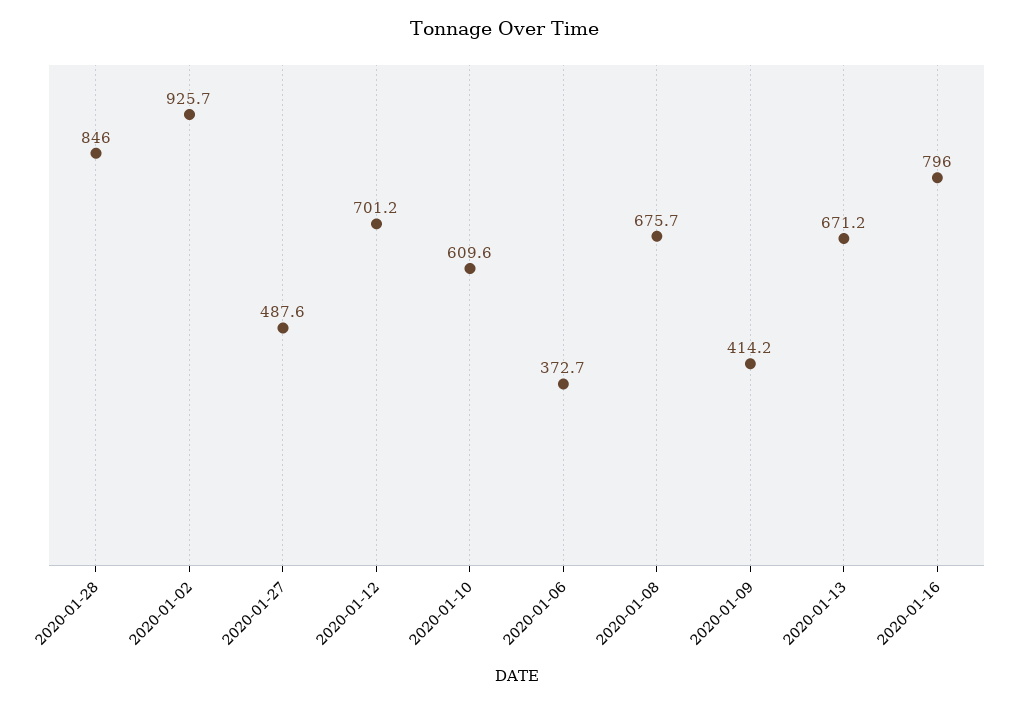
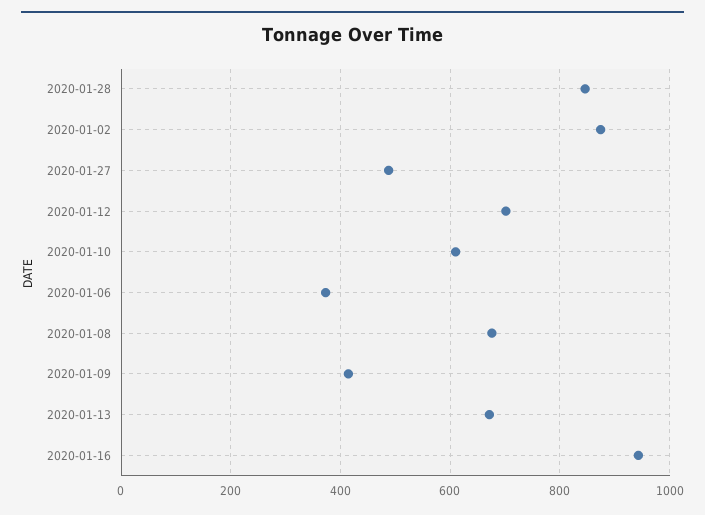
2020-01-02: 925.7 -> 880
2020-01-16: 796 -> 940

